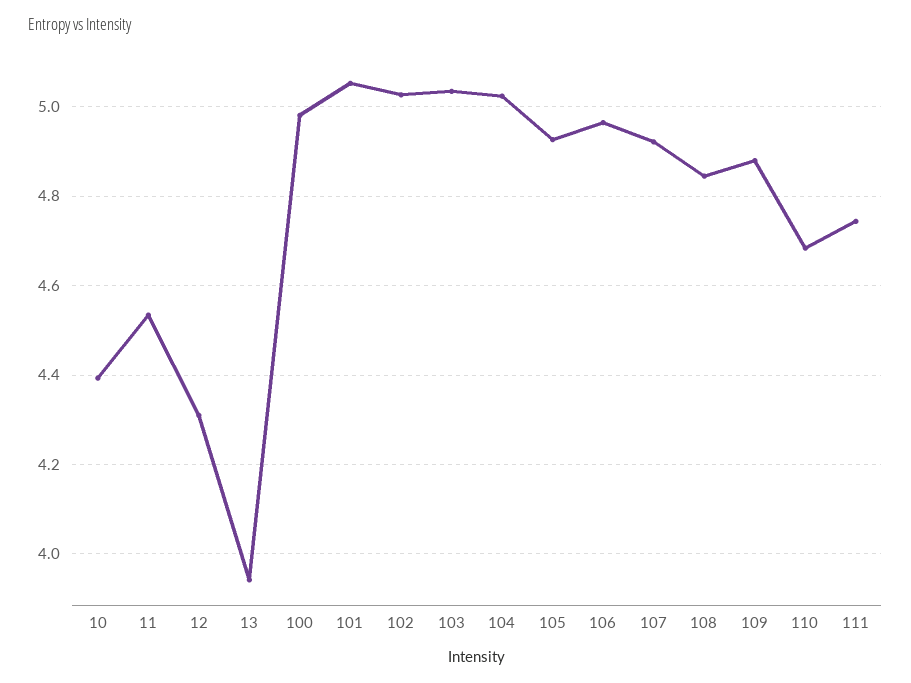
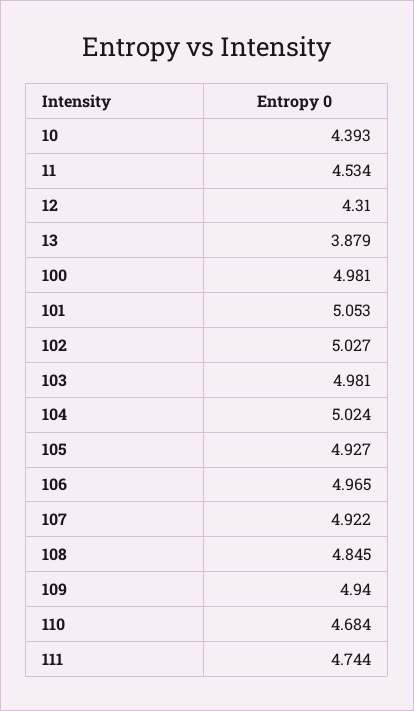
13: 3.94 -> 3.879
103: 5.04 -> 4.981
109: 4.88 -> 4.94

